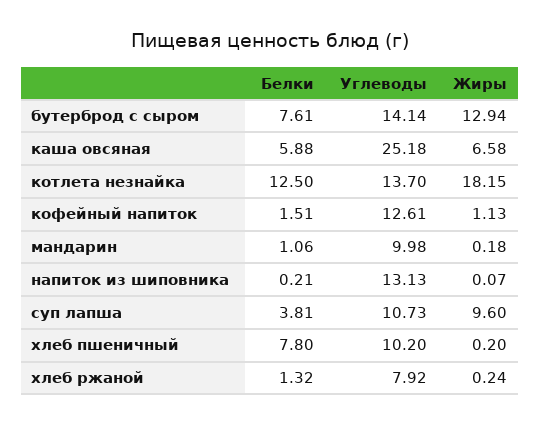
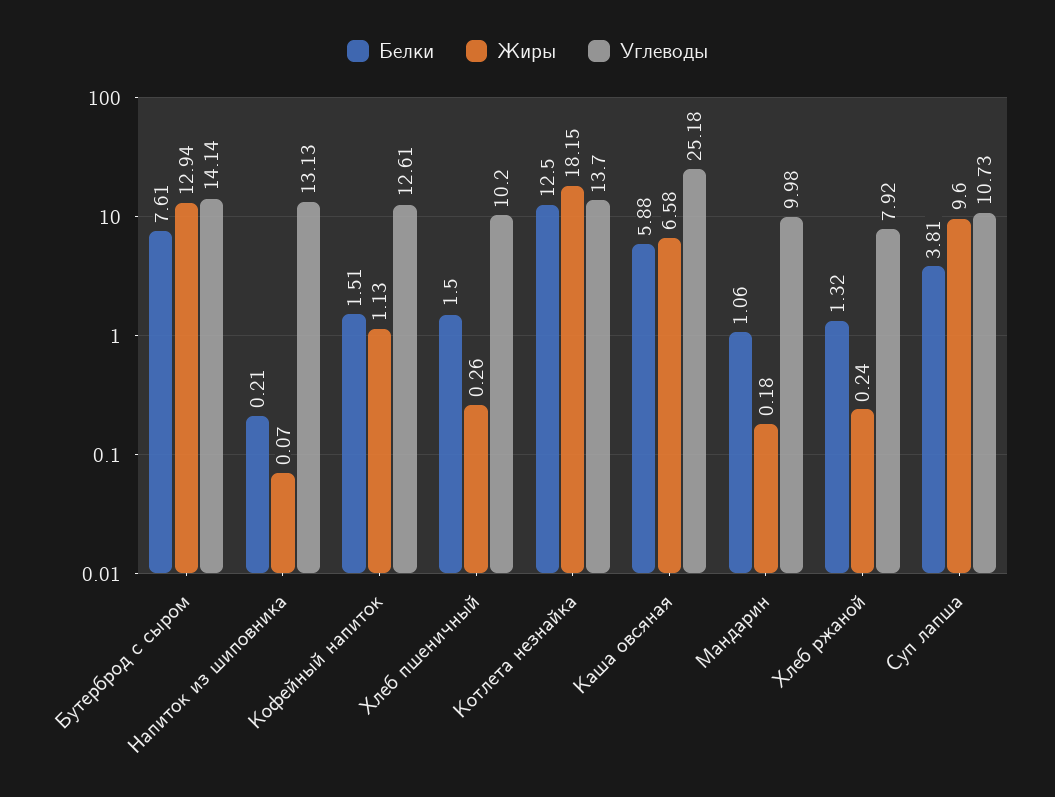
Белки, хлеб пшеничный: 7.8 -> 1.5
Жиры, хлеб пшеничный: 0.2 -> 0.26

